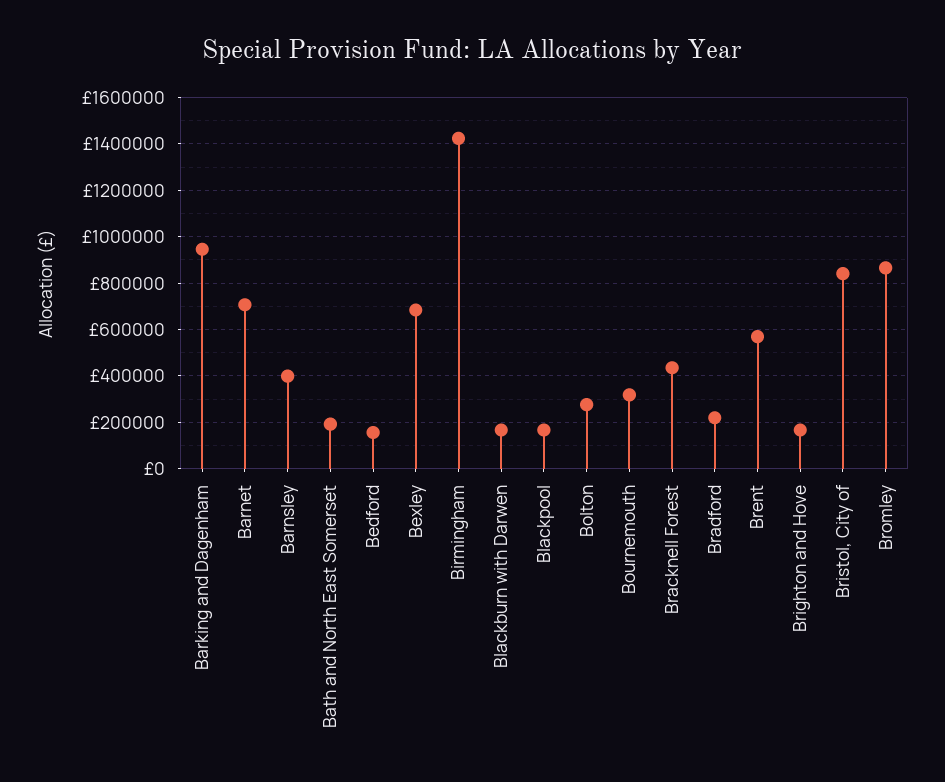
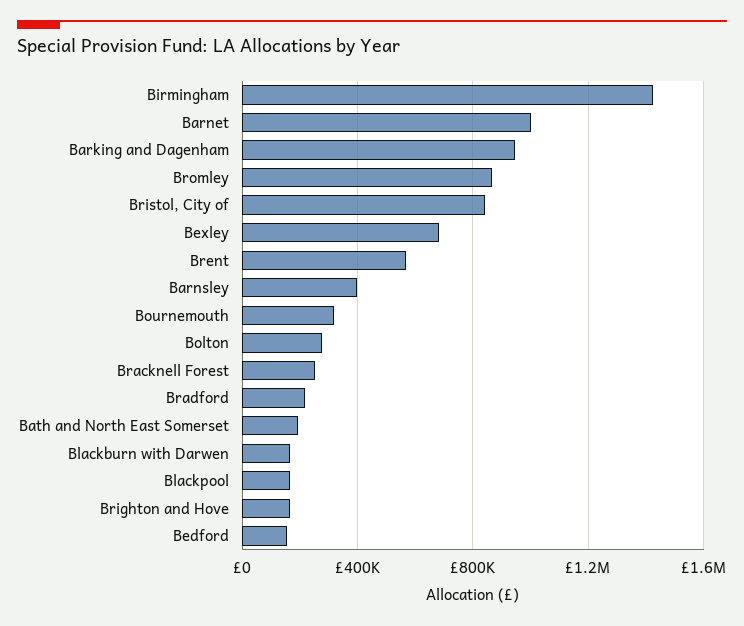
Barnet: 700000 -> 1000000
Bracknell Forest: 450000 -> 250000

